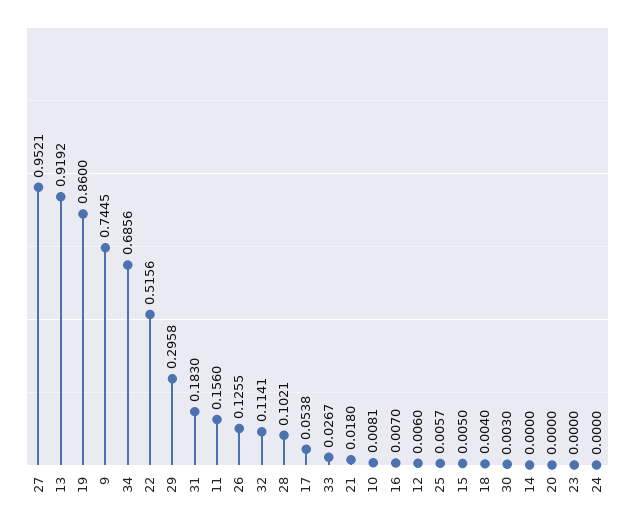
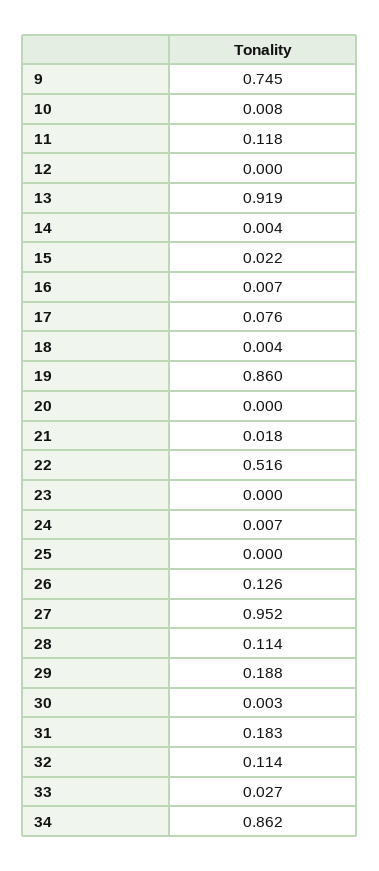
34: 0.6856 -> 0.862
29: 0.2958 -> 0.188
11: 0.156 -> 0.118
28: 0.1021 -> 0.114
17: 0.0538 -> 0.076
12: 0.006 -> 0
25: 0.0057 -> 0
15: 0.005 -> 0.022
14: 0 -> 0.004
24: 0 -> 0.007

